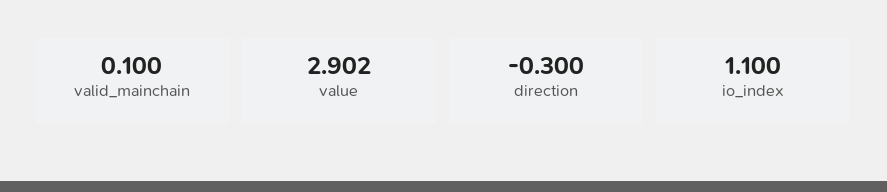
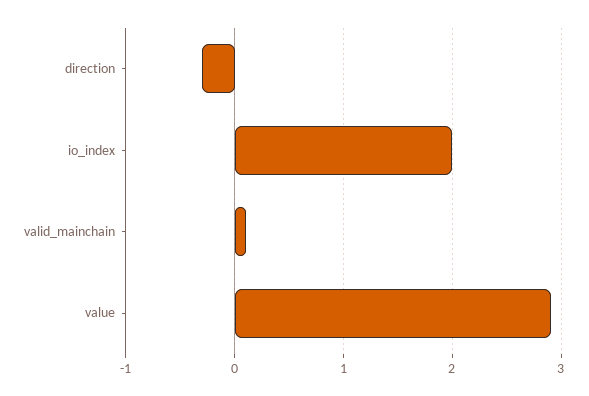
io_index: 1.1 -> 2

